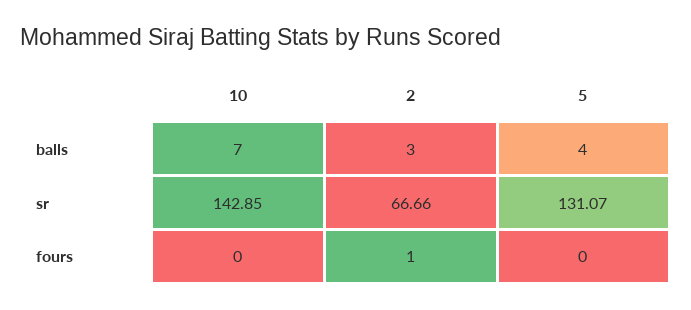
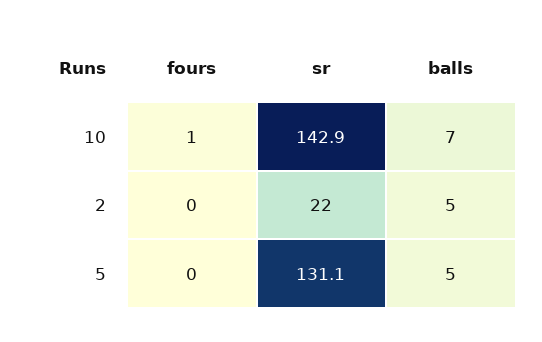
2, balls: 3 -> 5
5, balls: 4 -> 5
2, sr: 66.66 -> 22
10, fours: 0 -> 1
2, fours: 1 -> 0

